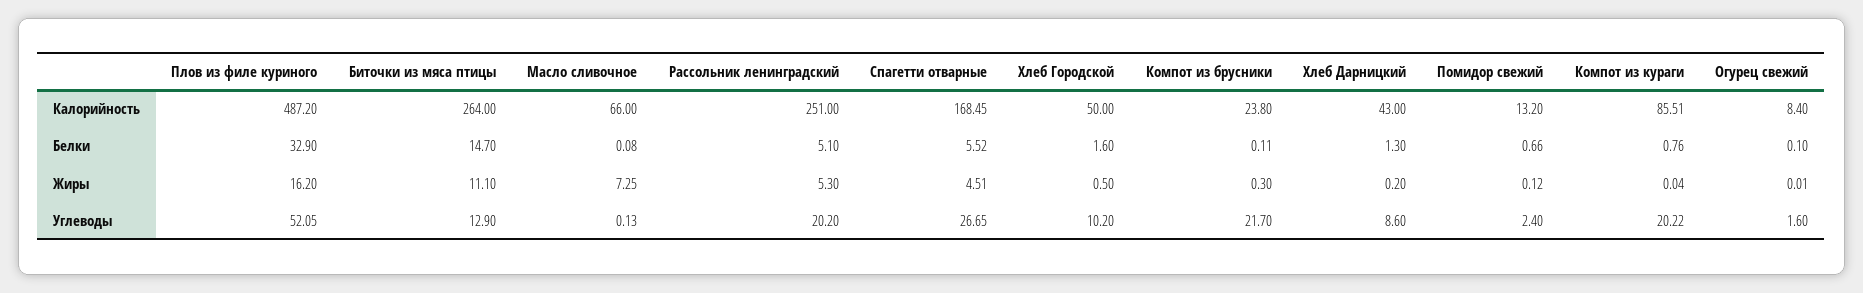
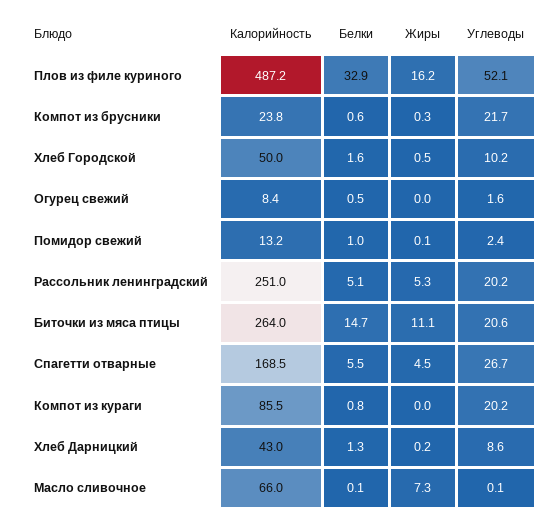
Компот из брусники, Белки: 0.11 -> 0.6
Помидор свежий, Белки: 0.66 -> 1
Огурец свежий, Белки: 0.1 -> 0.5
Биточки из мяса птицы, Углеводы: 12.9 -> 20.6

